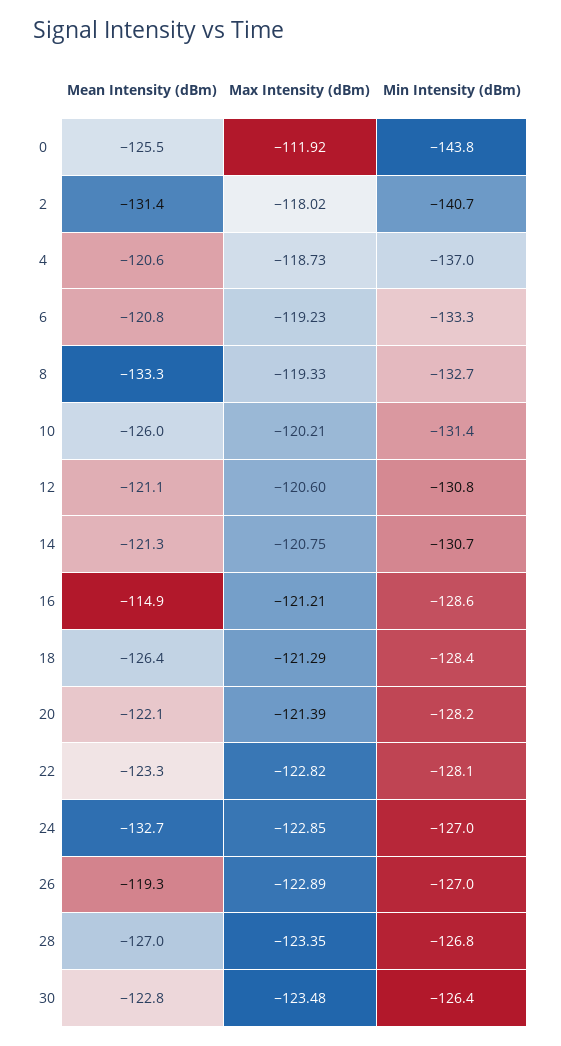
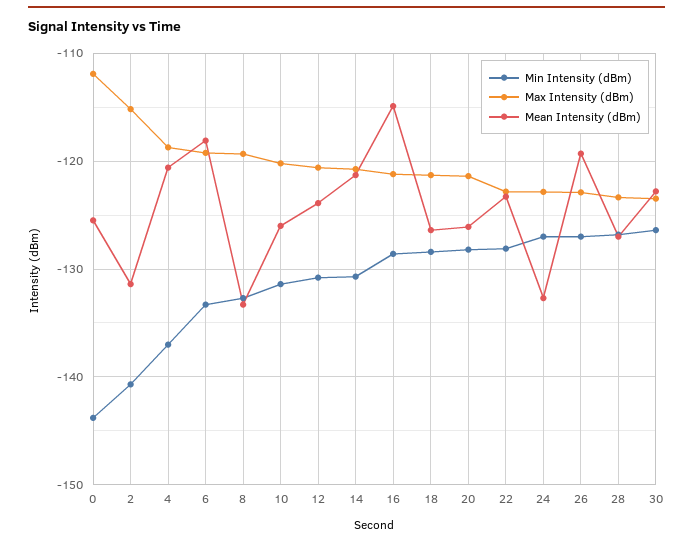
Max Intensity (dBm), 2: -118.02 -> -115
Mean Intensity (dBm), 6: -120.8 -> -118
Mean Intensity (dBm), 12: -121.1 -> -124
Mean Intensity (dBm), 20: -122.1 -> -126

